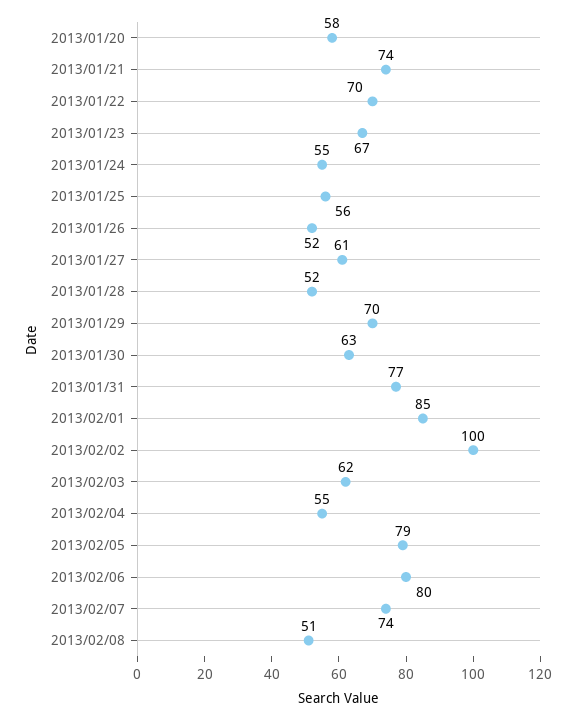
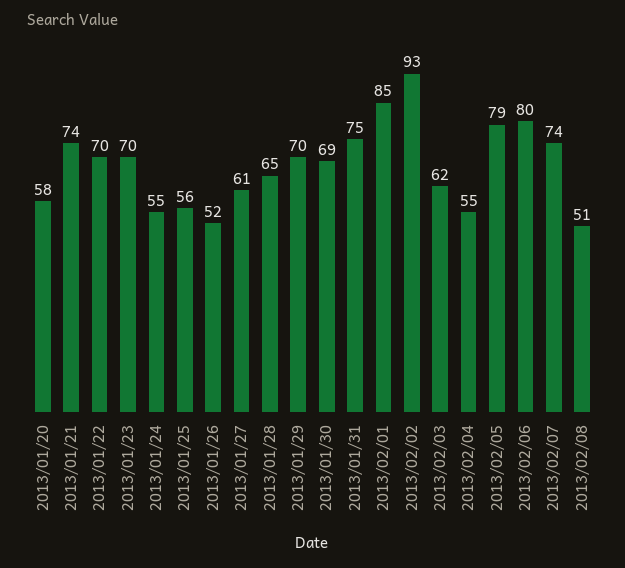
2013/01/23: 67 -> 70
2013/01/28: 52 -> 65
2013/01/30: 63 -> 69
2013/01/31: 77 -> 75
2013/02/02: 100 -> 93

